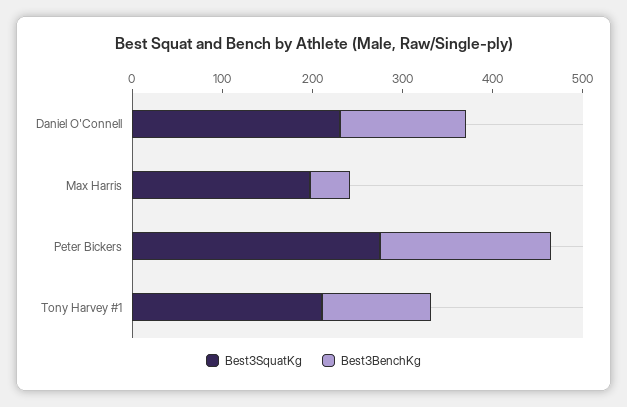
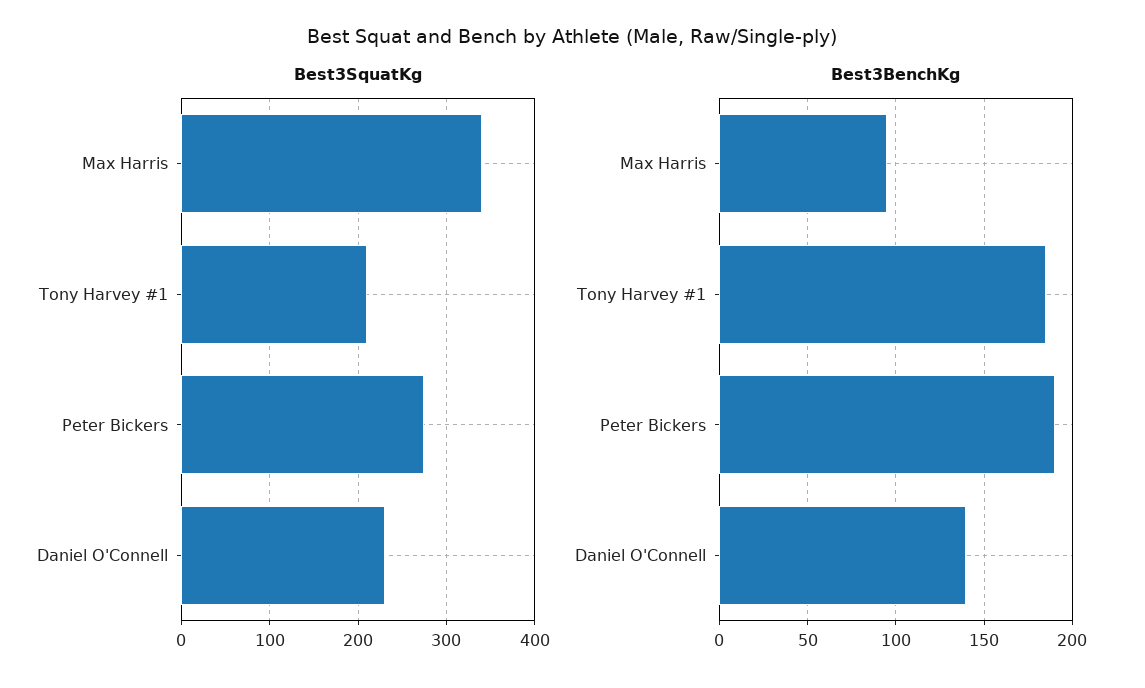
Best3SquatKg, Max Harris: 200 -> 340
Best3BenchKg, Max Harris: 40 -> 95
Best3BenchKg, Tony Harvey #1: 120 -> 185

